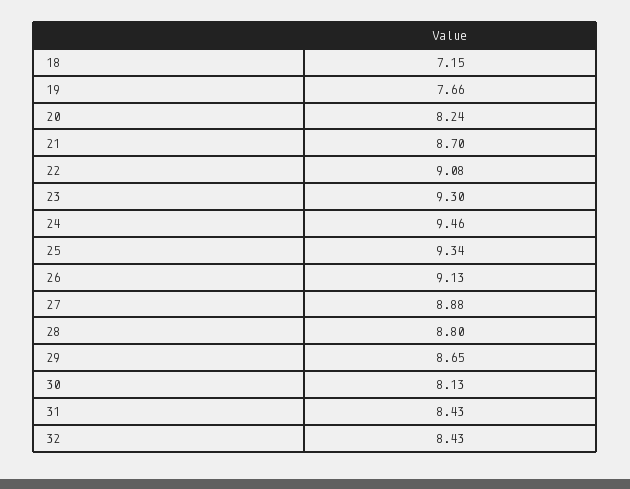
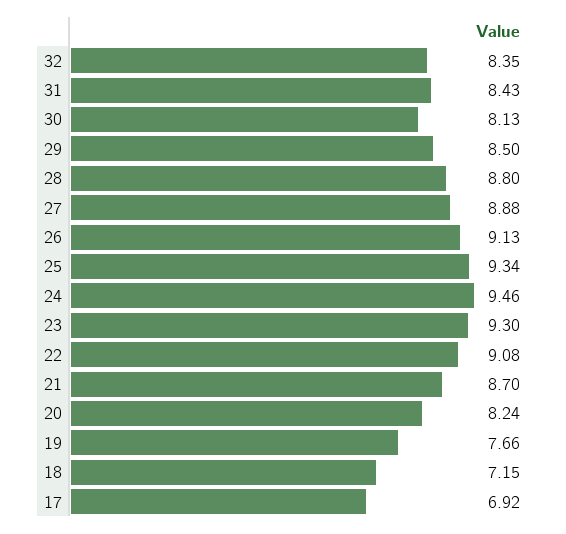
29: 8.65 -> 8.5
32: 8.43 -> 8.35
17: none -> 6.92

